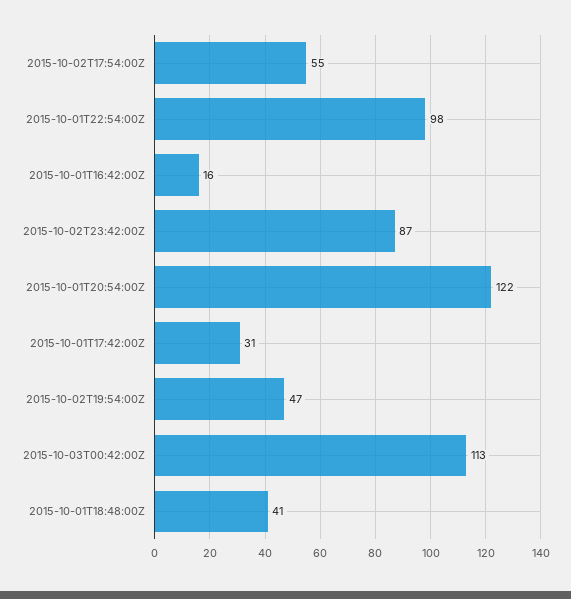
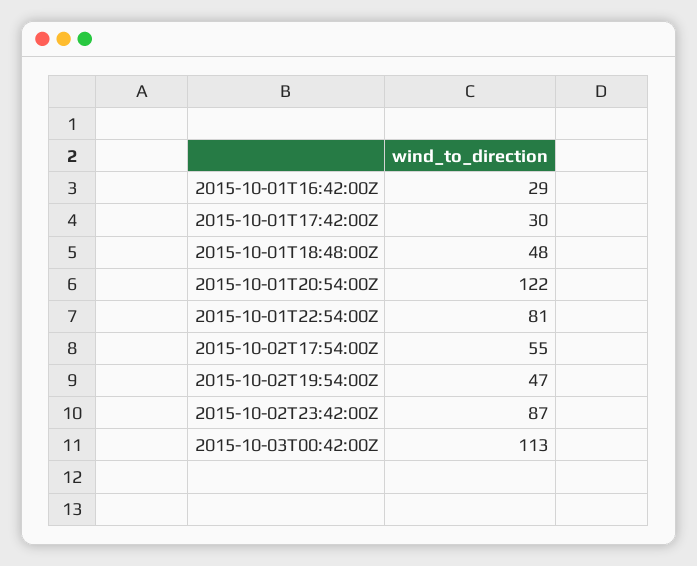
2015-10-01T22:54:00Z: 98 -> 81
2015-10-01T16:42:00Z: 16 -> 29
2015-10-01T17:42:00Z: 31 -> 30
2015-10-01T18:48:00Z: 41 -> 48

